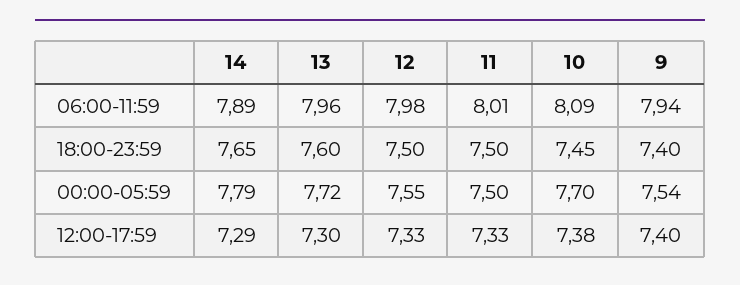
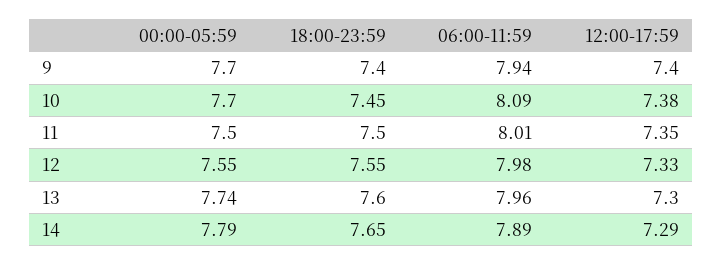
12, 18:00-23:59: 7.5 -> 7.55
13, 00:00-05:59: 7.72 -> 7.74
9, 00:00-05:59: 7.54 -> 7.7
11, 12:00-17:59: 7.33 -> 7.35

